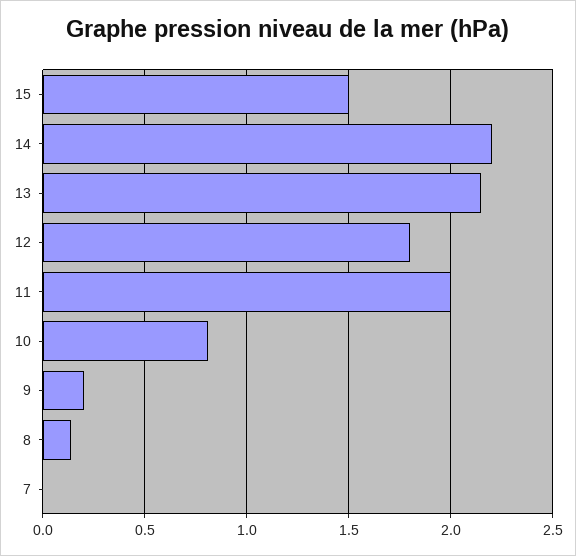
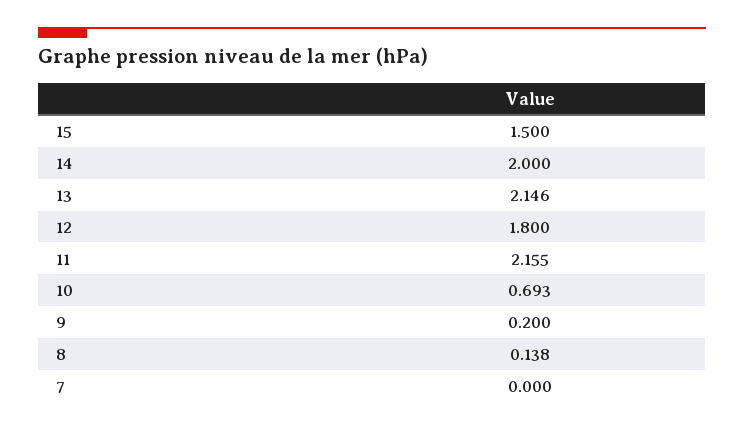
14: 2.2 -> 2
11: 2 -> 2.155
10: 0.8 -> 0.693

